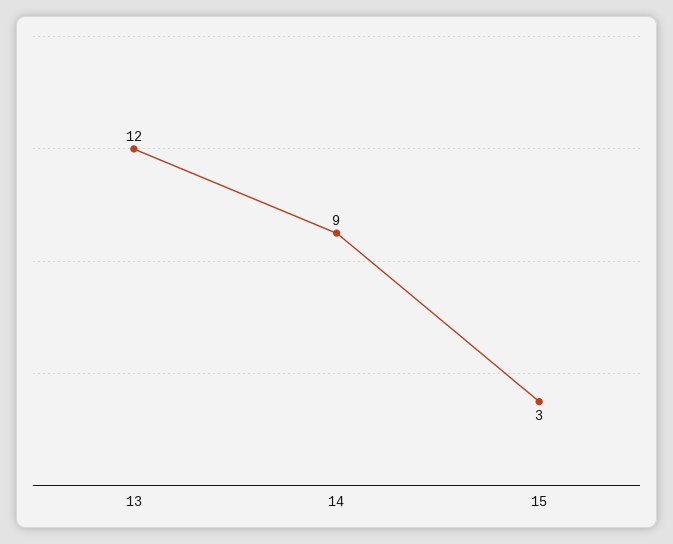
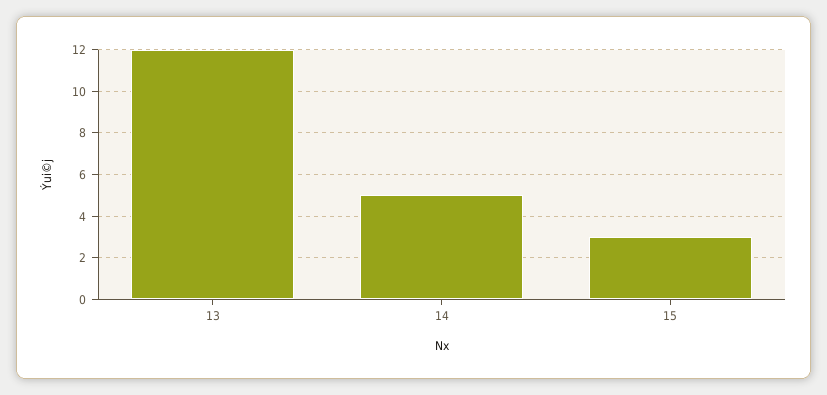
14: 9 -> 5

